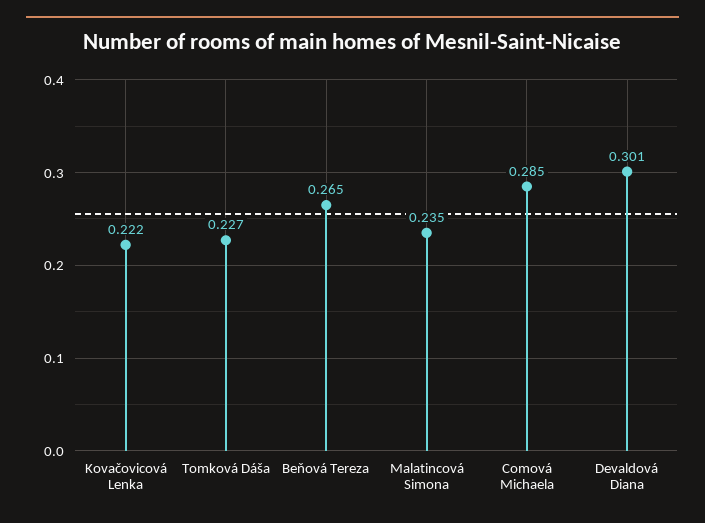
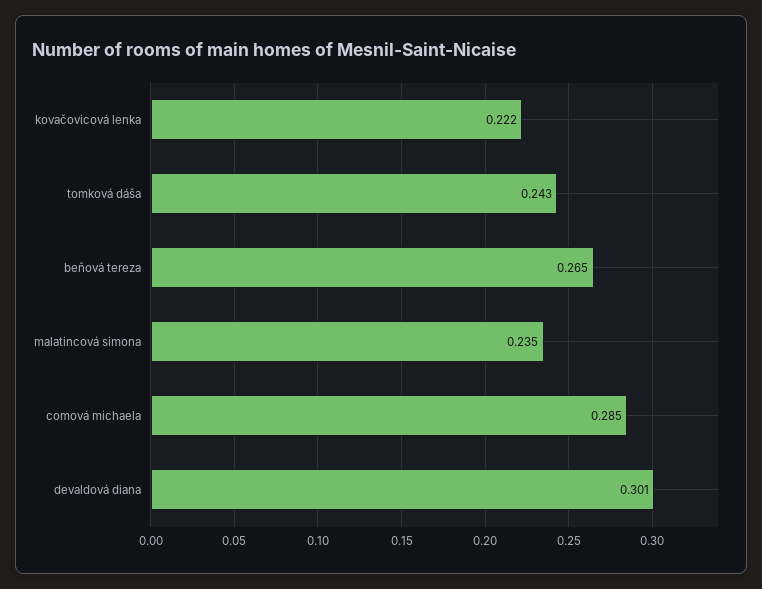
Tomková Dáša: 0.227 -> 0.243

